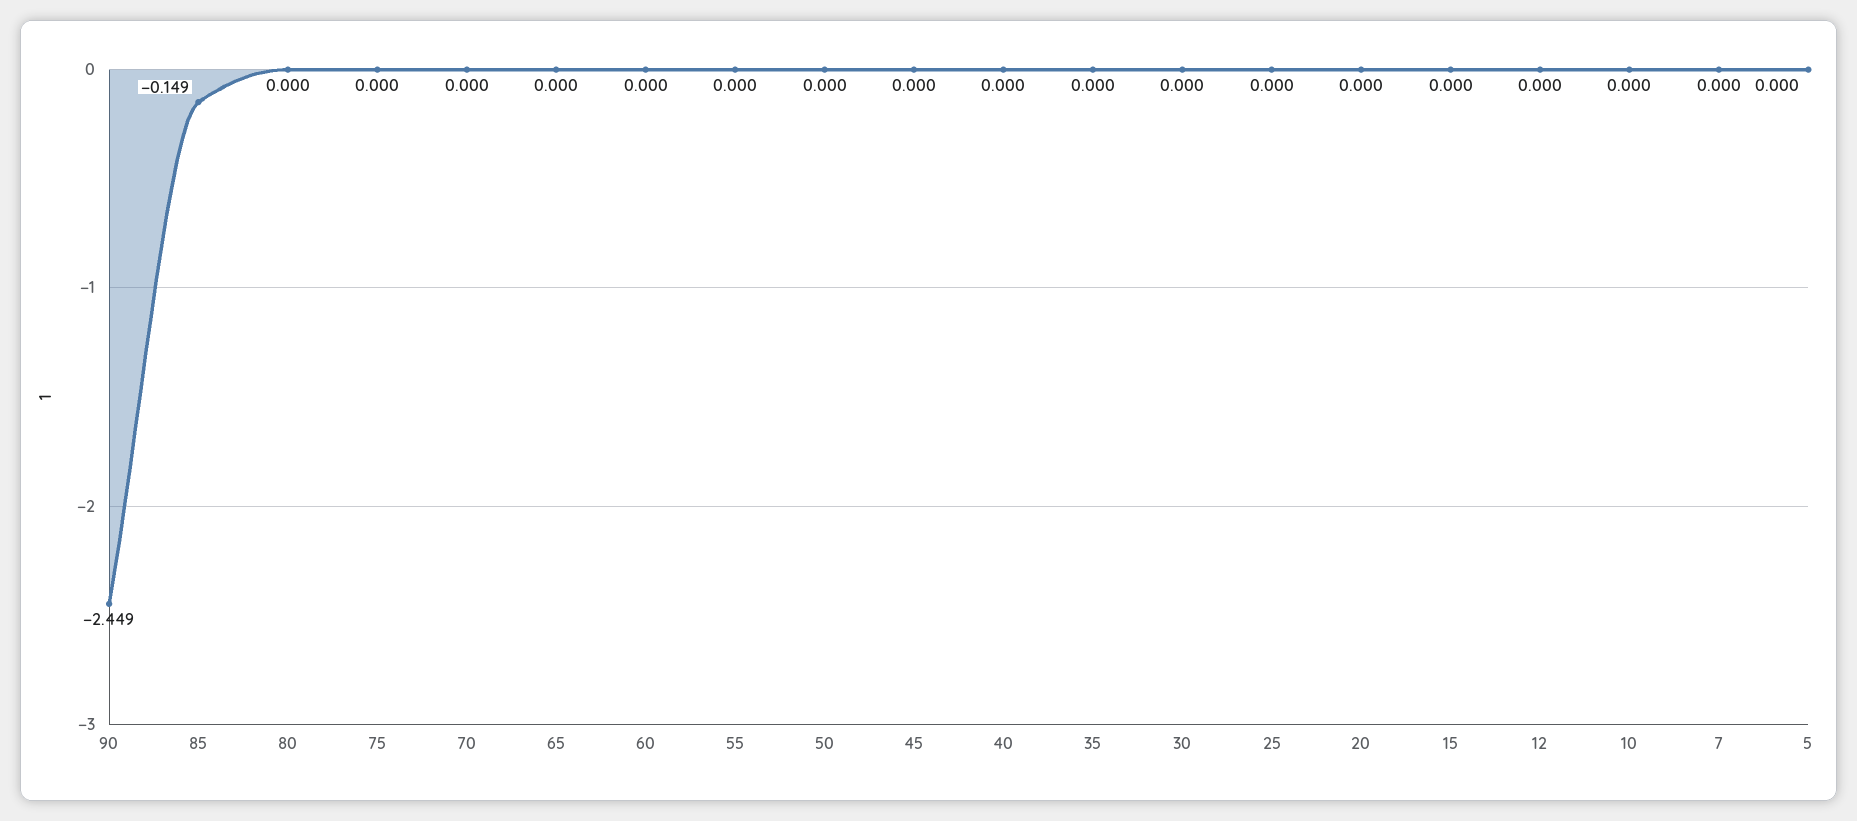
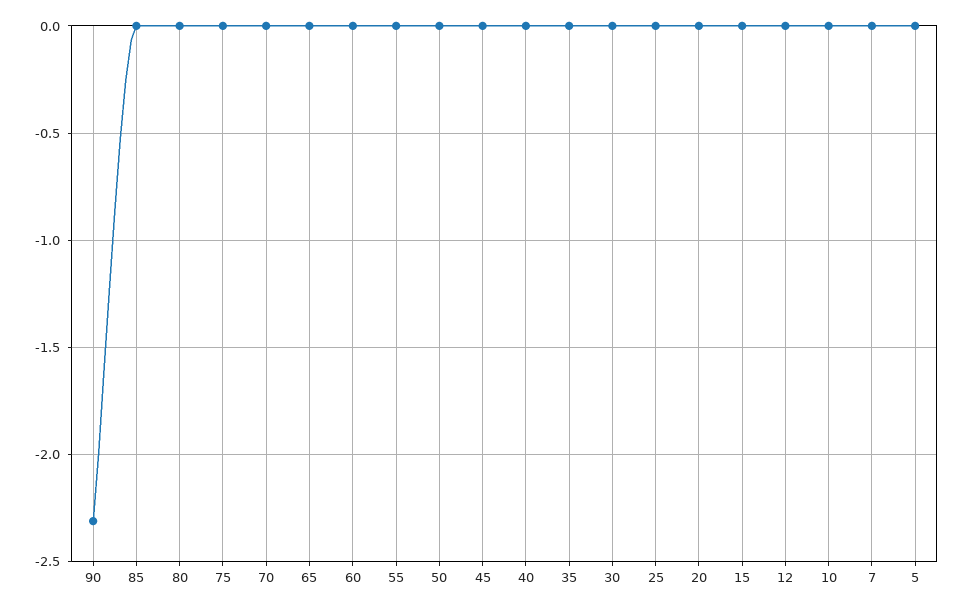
90: -2.449 -> -2.3
85: -0.149 -> 0

